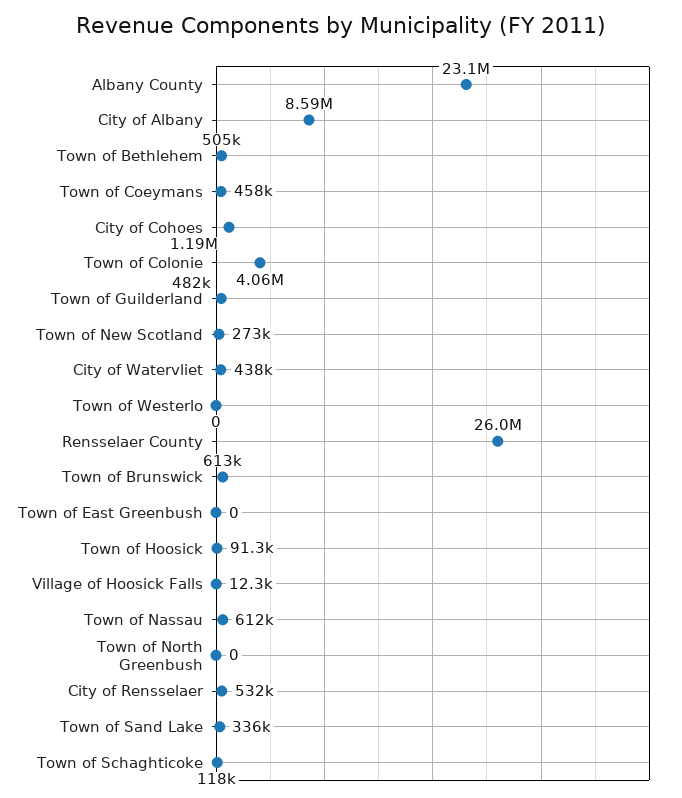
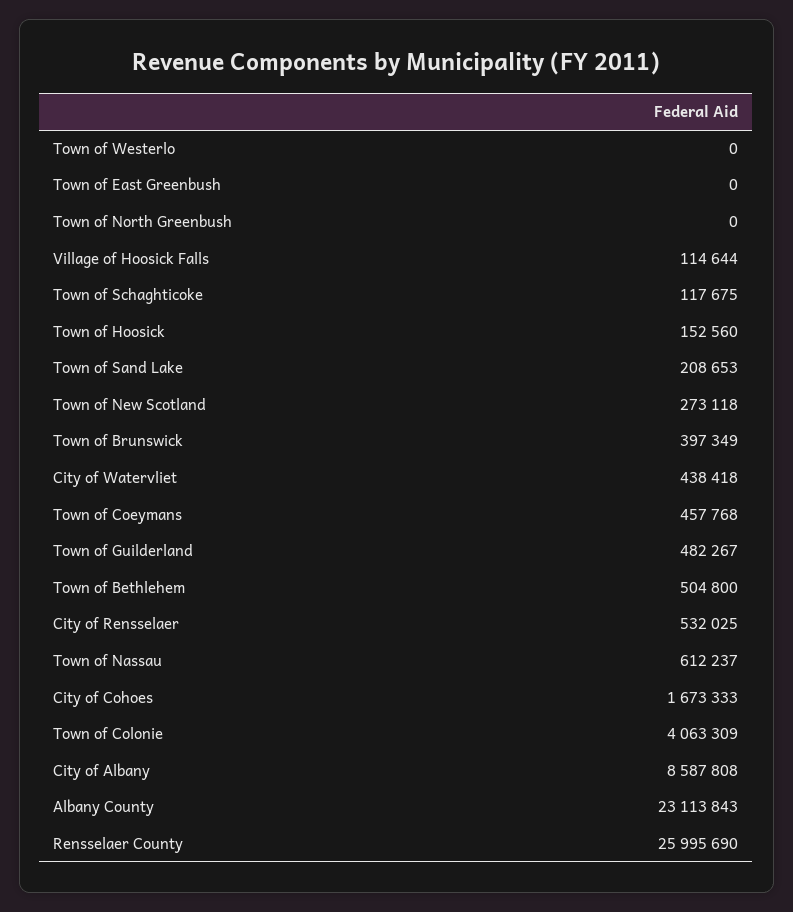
City of Cohoes: 1190000 -> 1673333
Town of Brunswick: 613000 -> 397349
Town of Hoosick: 91300 -> 152560
Village of Hoosick Falls: 12300 -> 114644
Town of Sand Lake: 336000 -> 208653

